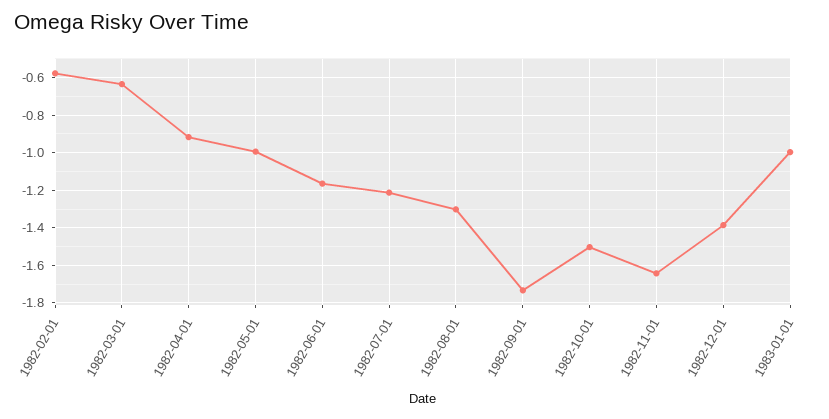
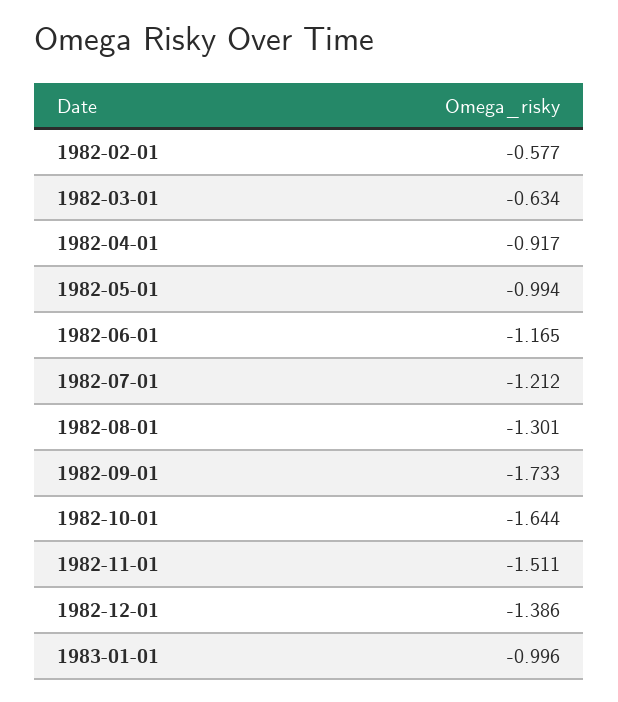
1982-10-01: -1.5 -> -1.644
1982-11-01: -1.65 -> -1.511

